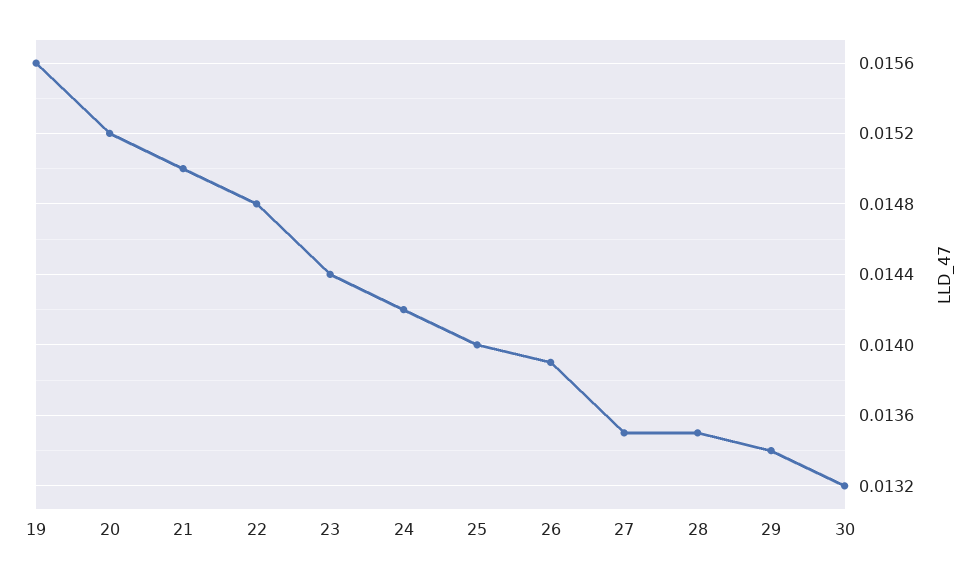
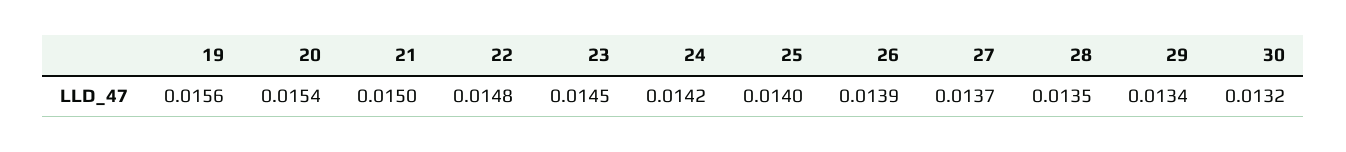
20: 0.0152 -> 0.0154
23: 0.0144 -> 0.0145
27: 0.0135 -> 0.0137

